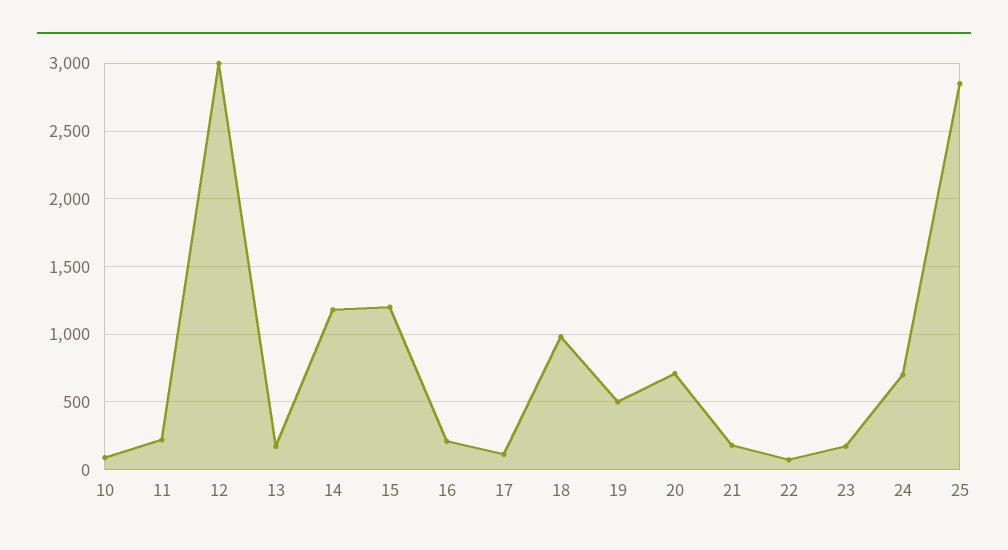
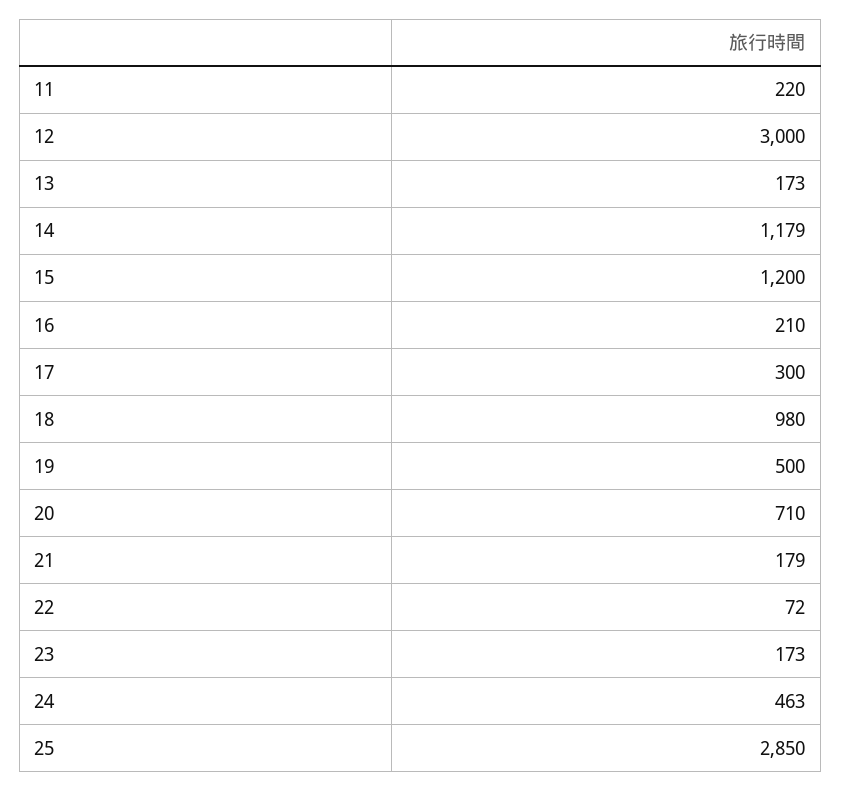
10: 100 -> none
17: 100 -> 300
24: 700 -> 463

